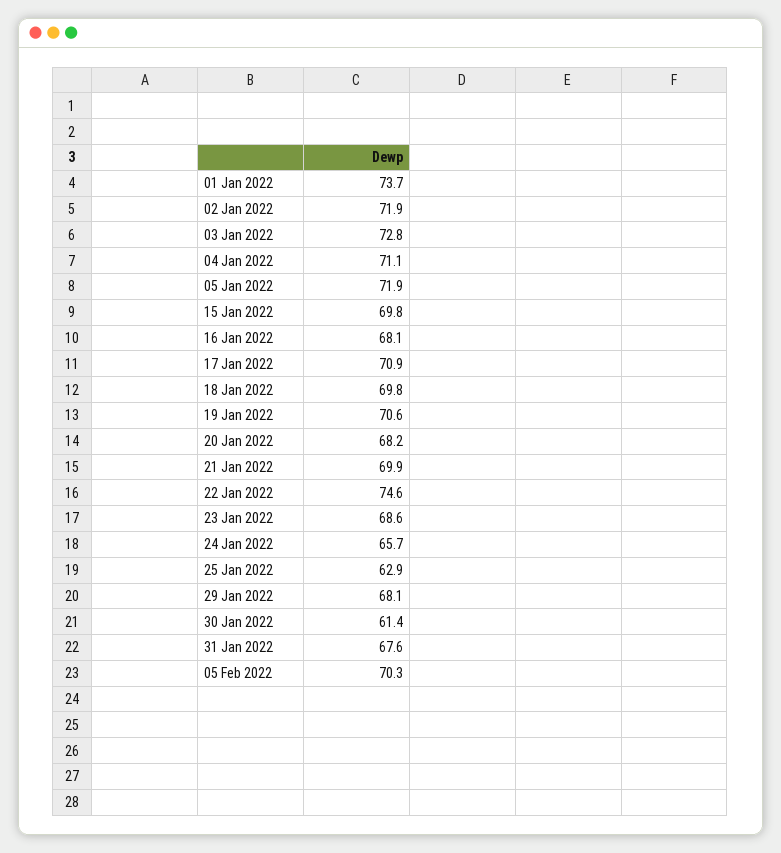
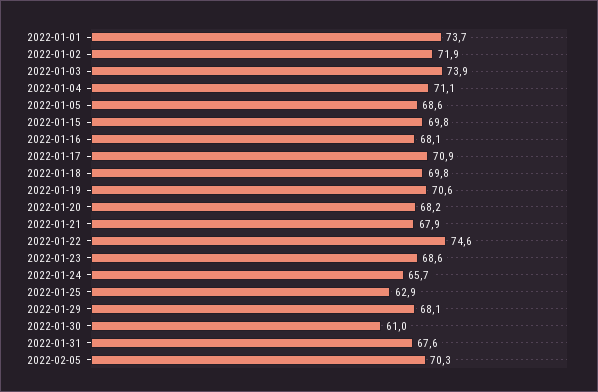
03 Jan 2022: 72.8 -> 73.9
05 Jan 2022: 71.9 -> 68.6
21 Jan 2022: 69.9 -> 67.9
30 Jan 2022: 61.4 -> 61

